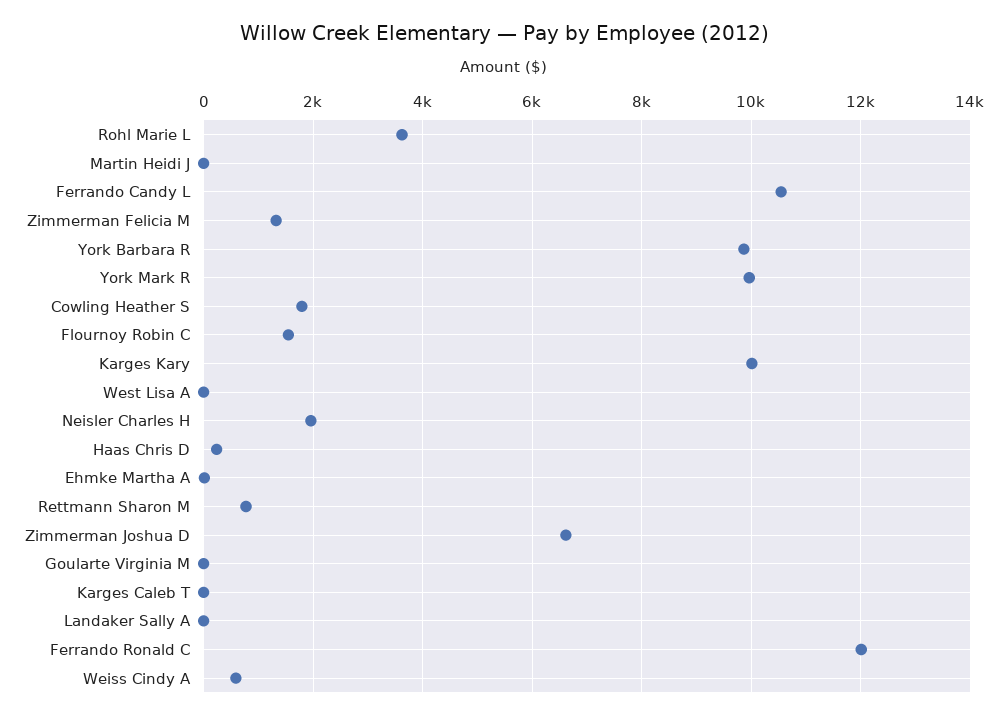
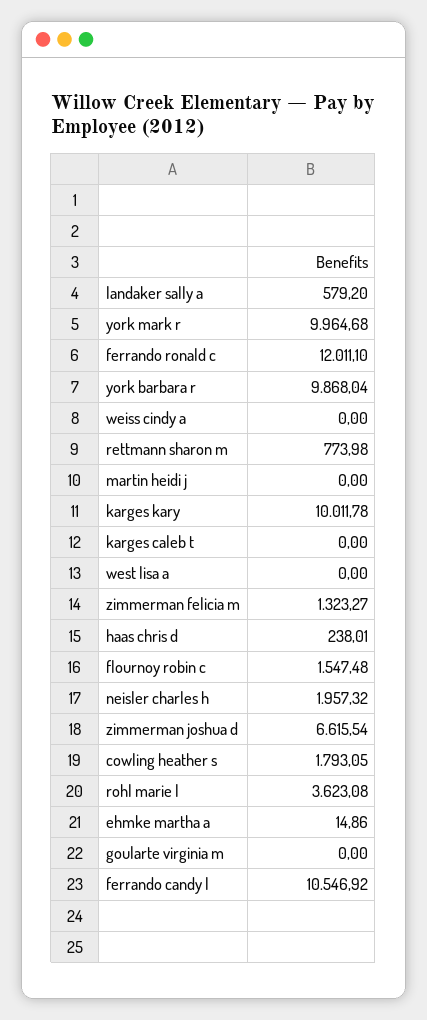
Landaker Sally A: 0 -> 579.2
Weiss Cindy A: 600 -> 0

